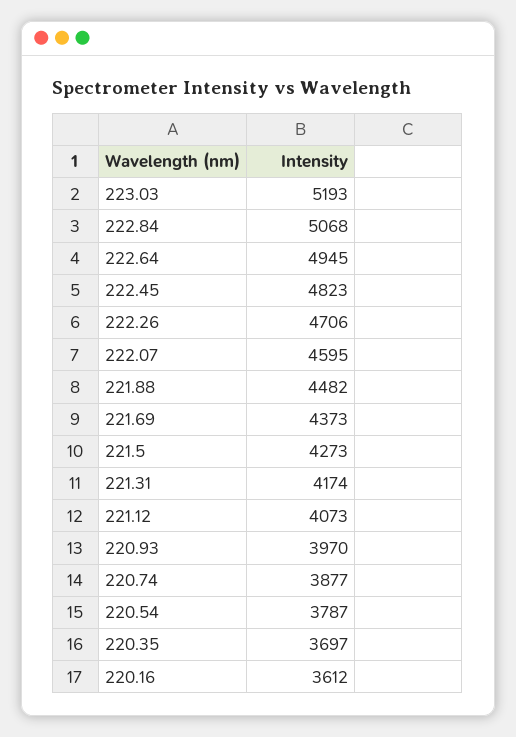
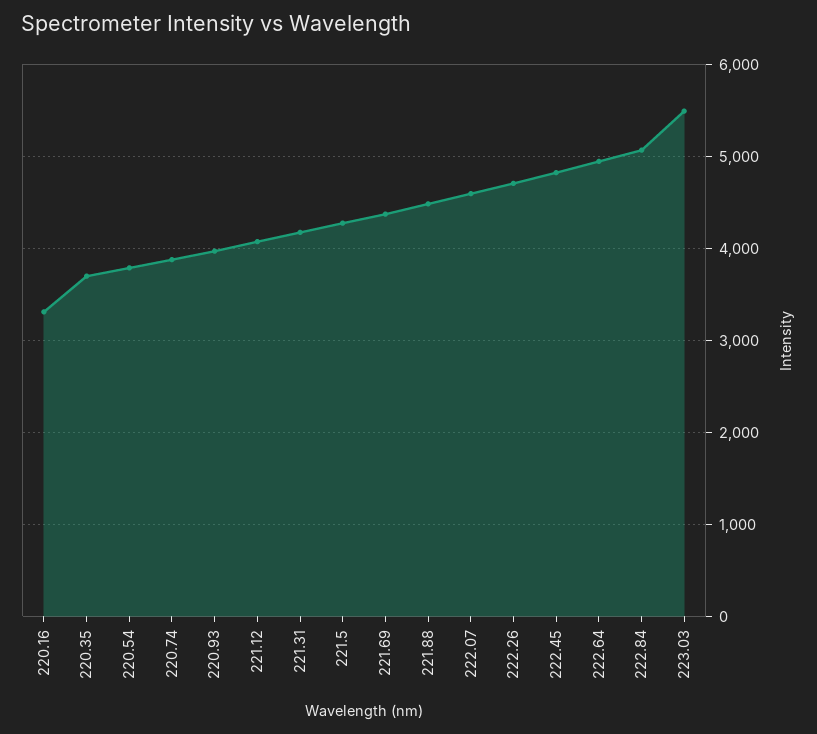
223.03: 5193 -> 5500
220.16: 3612 -> 3300

